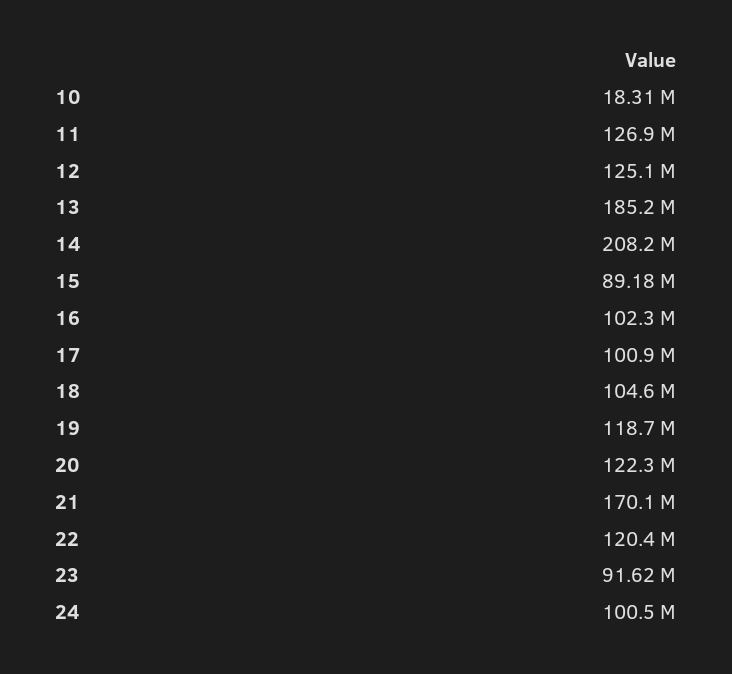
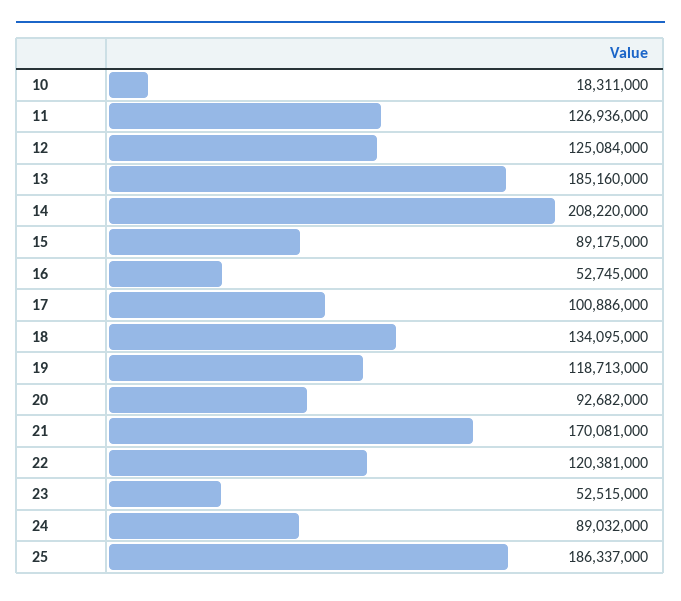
16: 102300000 -> 52745000
18: 104600000 -> 134095000
20: 122300000 -> 92682000
23: 91620000 -> 52515000
24: 100500000 -> 89032000
25: none -> 186337000

